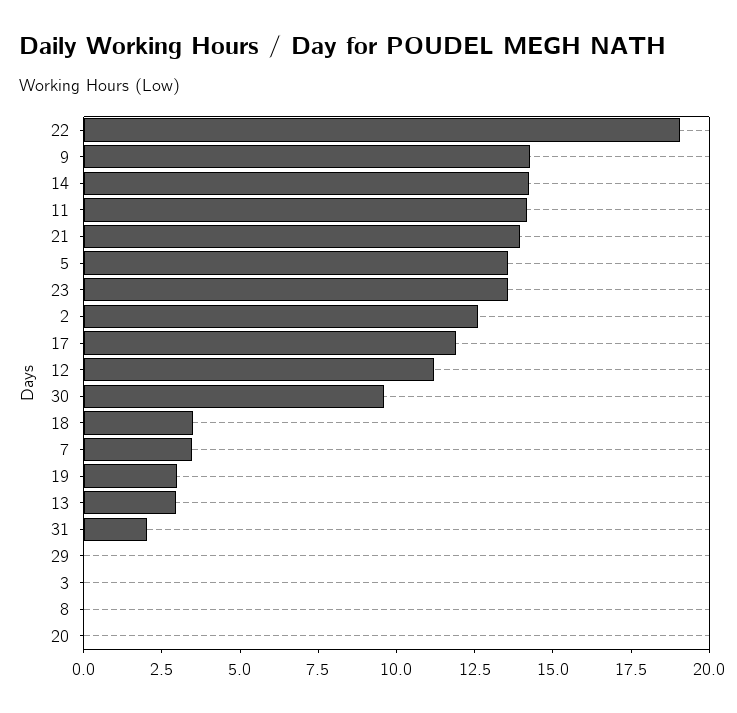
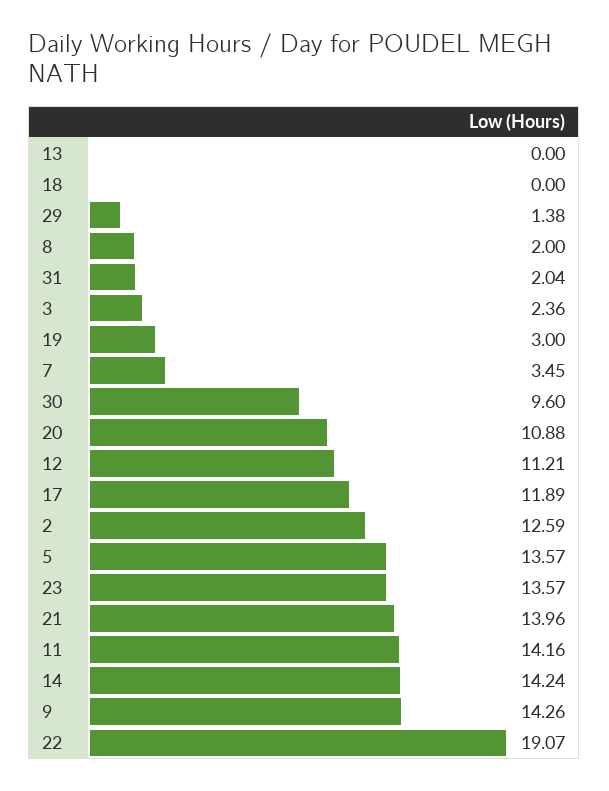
18: 3.5 -> 0
13: 3 -> 0
29: 0 -> 1.38
3: 0 -> 2.36
8: 0 -> 2
20: 0 -> 10.88

